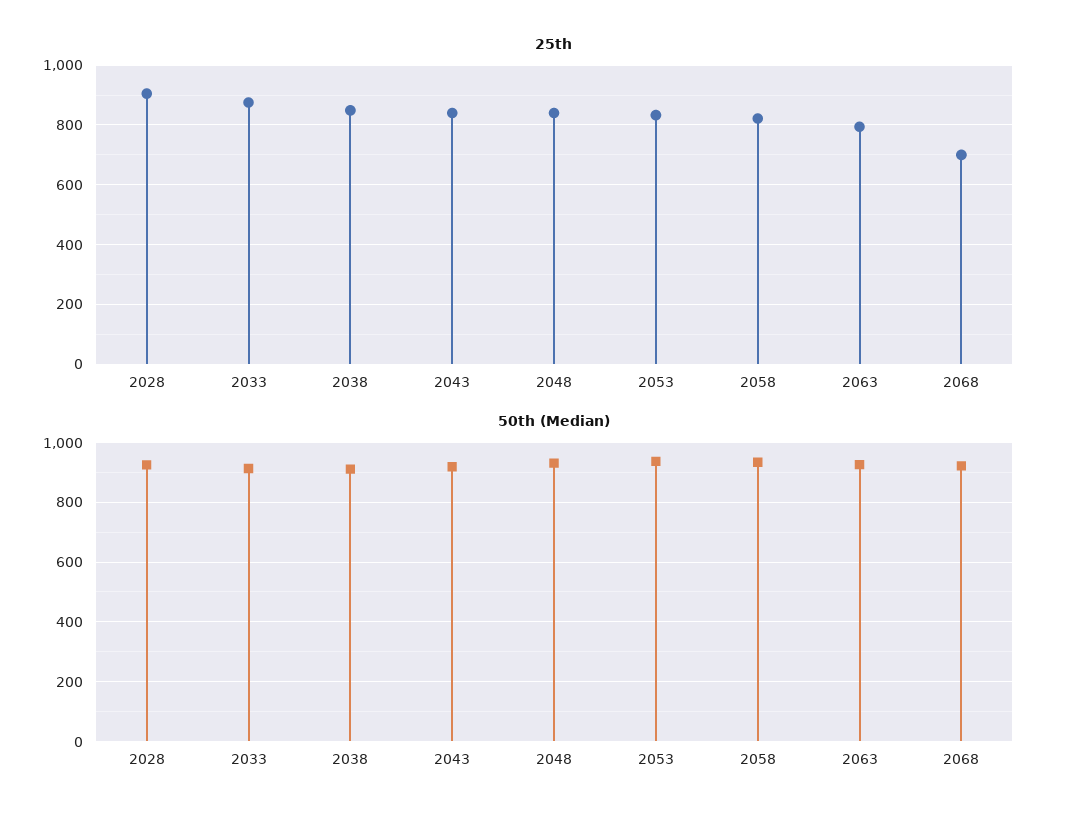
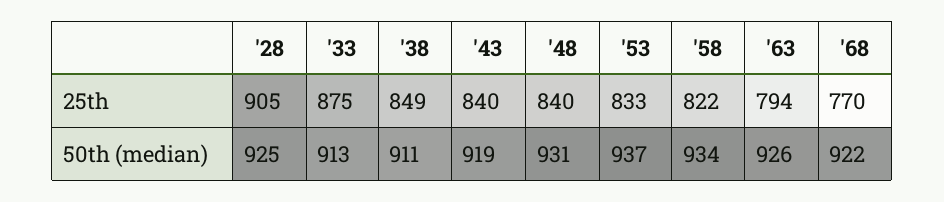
25th, 2068: 700 -> 770

